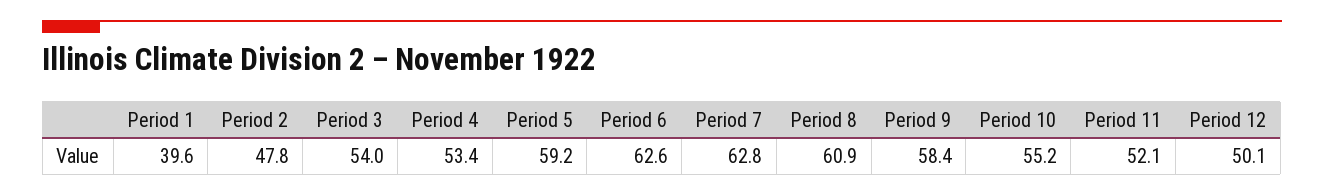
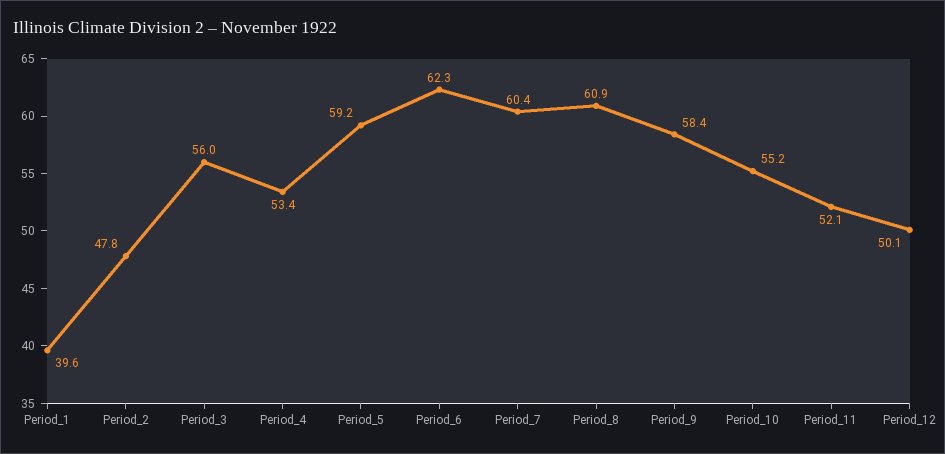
Period 3: 54 -> 56
Period 6: 62.6 -> 62.3
Period 7: 62.8 -> 60.4

